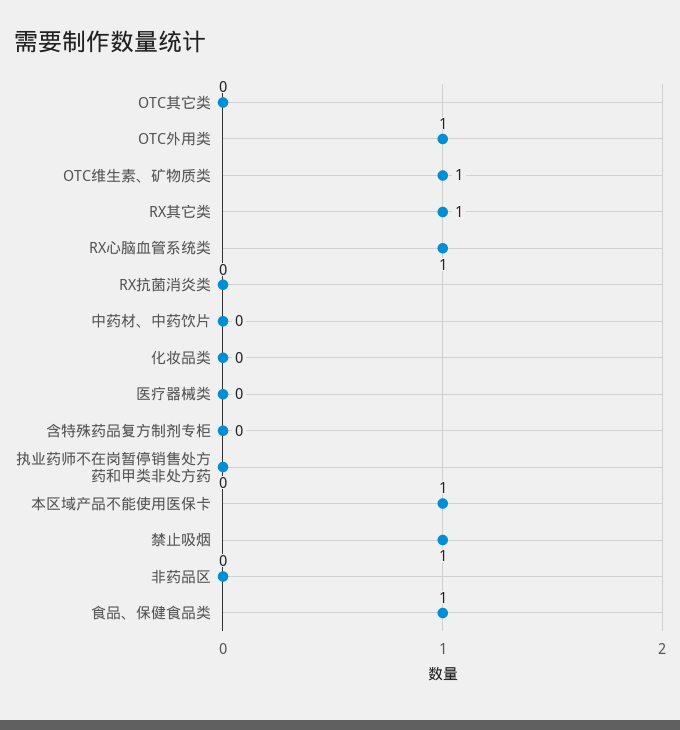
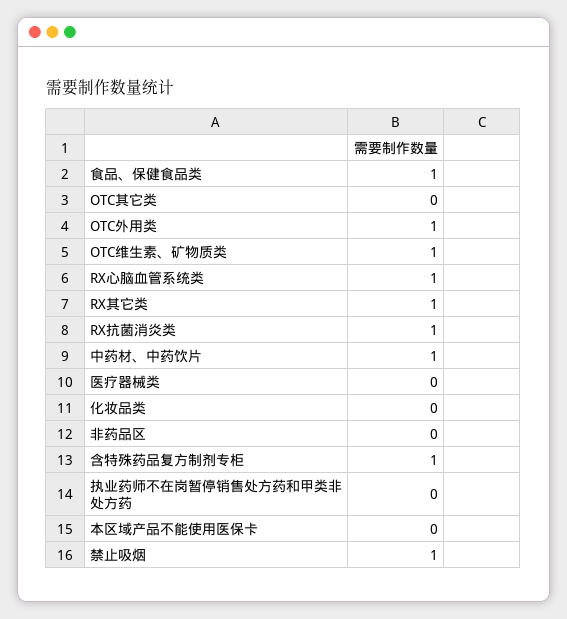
RX抗菌消炎类: 0 -> 1
中药材、中药饮片: 0 -> 1
含特殊药品复方制剂专柜: 0 -> 1
本区域产品不能使用医保卡: 1 -> 0

